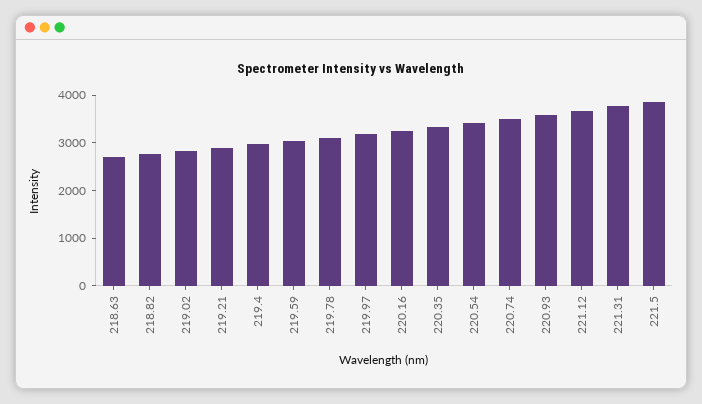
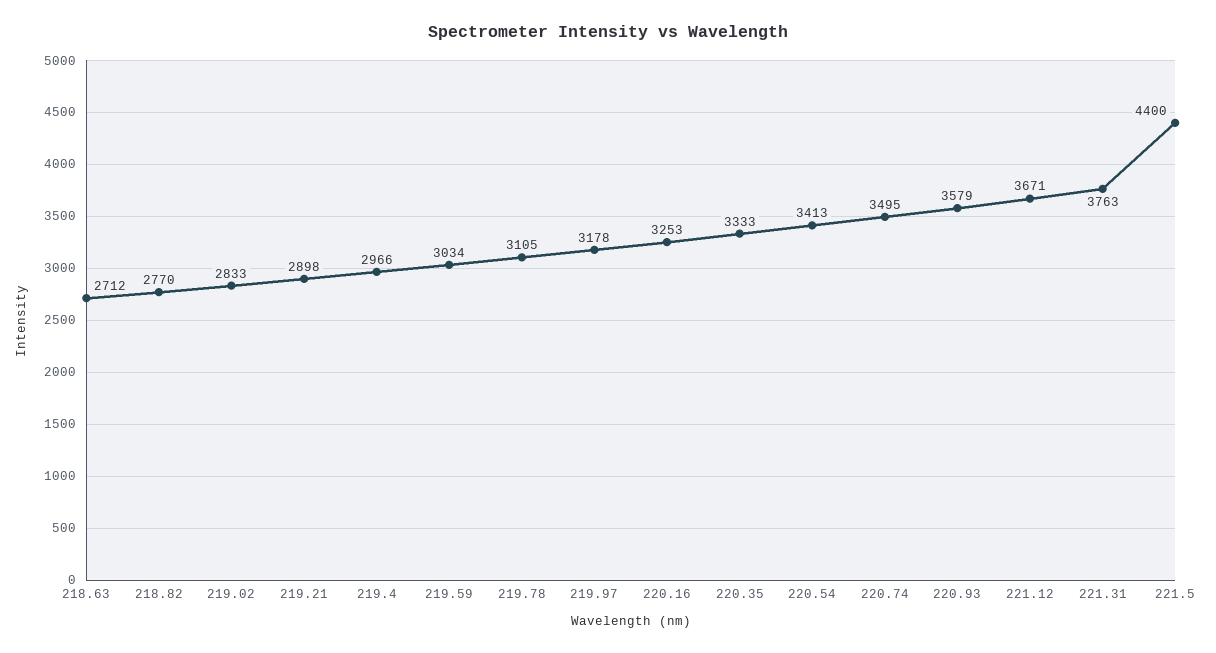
221.5: 3800 -> 4400

